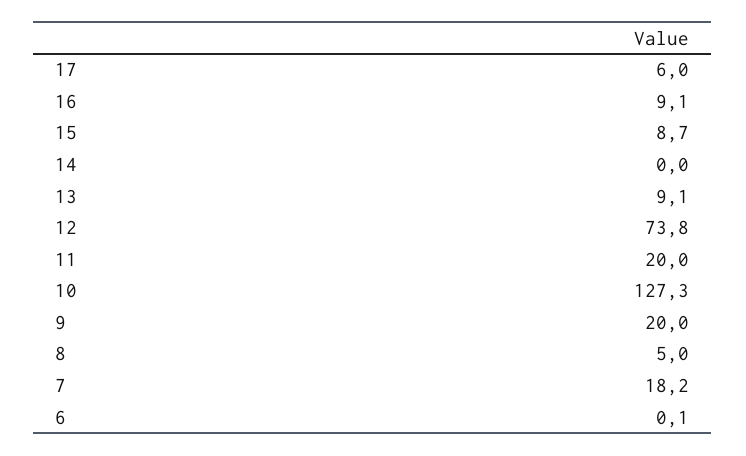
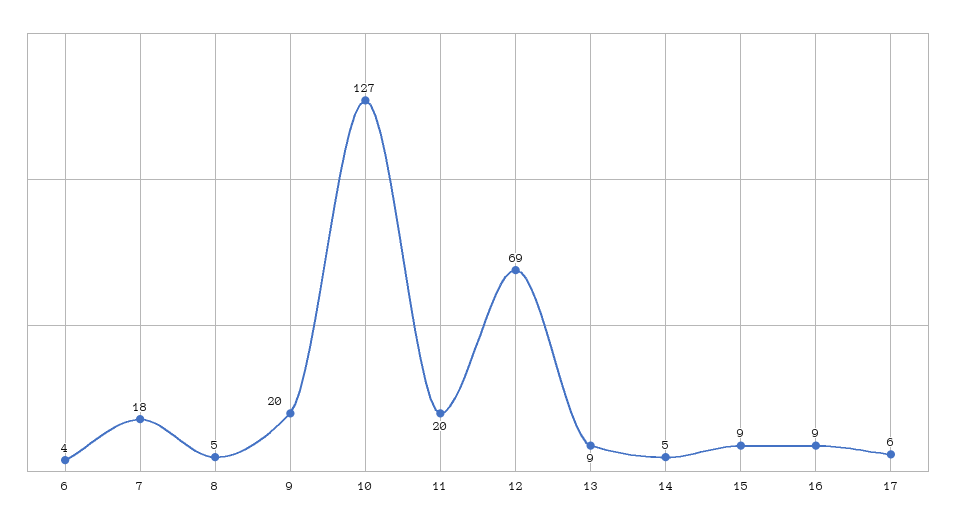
14: 0 -> 5
12: 73.8 -> 69
6: 0.1 -> 4

